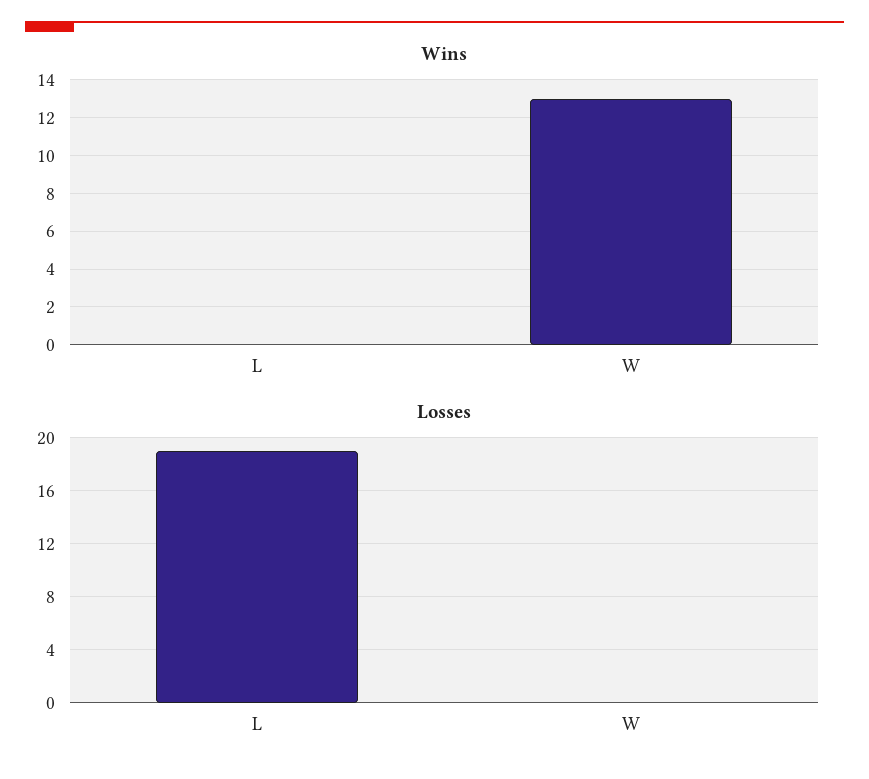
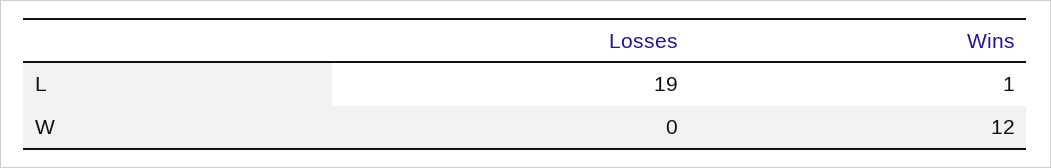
Wins, L: 0 -> 1
Wins, W: 13 -> 12

